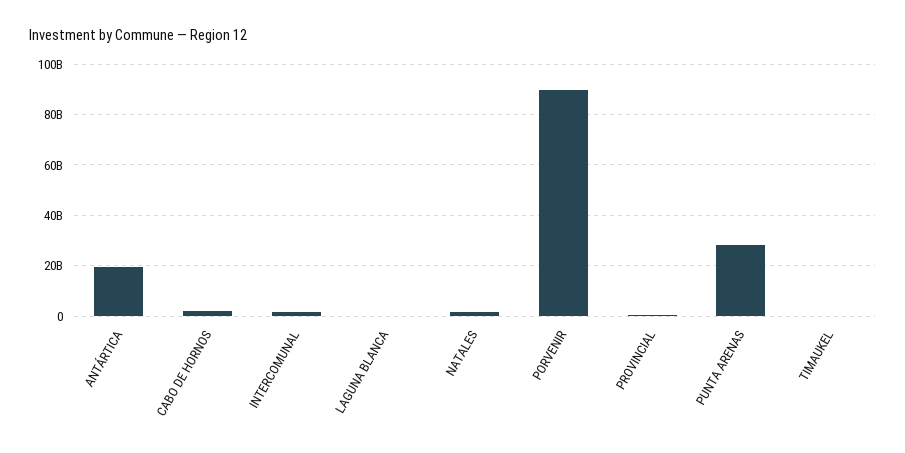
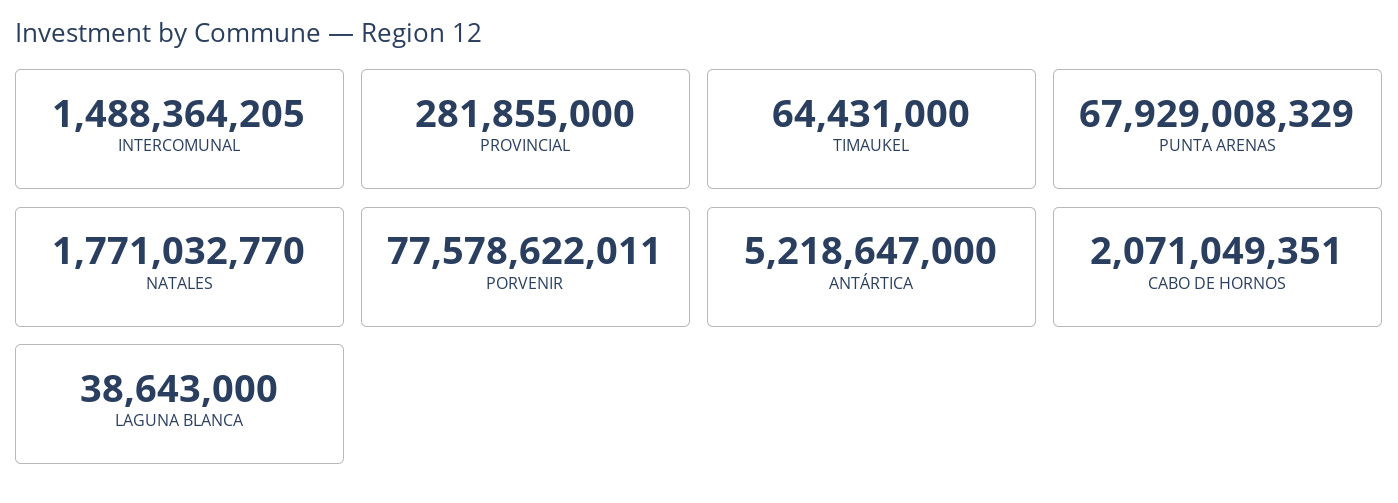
ANTÁRTICA: 20000000000 -> 5218647000
PORVENIR: 90000000000 -> 77578622011
PUNTA ARENAS: 27500000000 -> 67929008329

